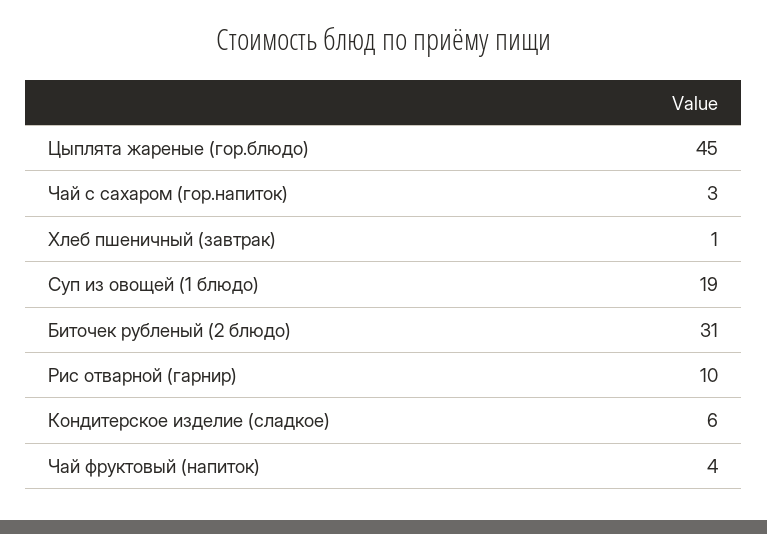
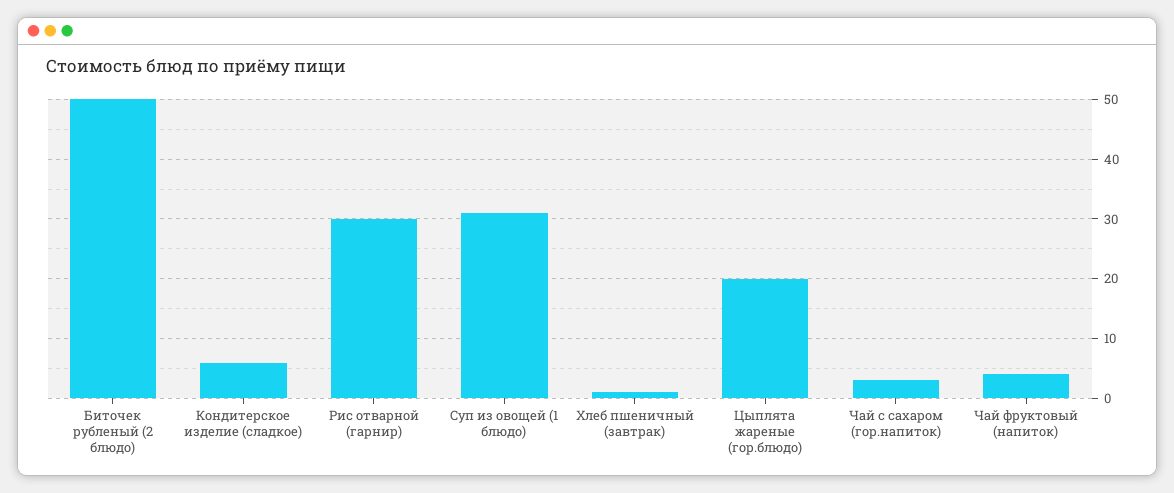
Цыплята жареные (гор.блюдо): 45 -> 20
Суп из овощей (1 блюдо): 19 -> 30
Биточек рубленый (2 блюдо): 31 -> 50
Рис отварной (гарнир): 10 -> 30

